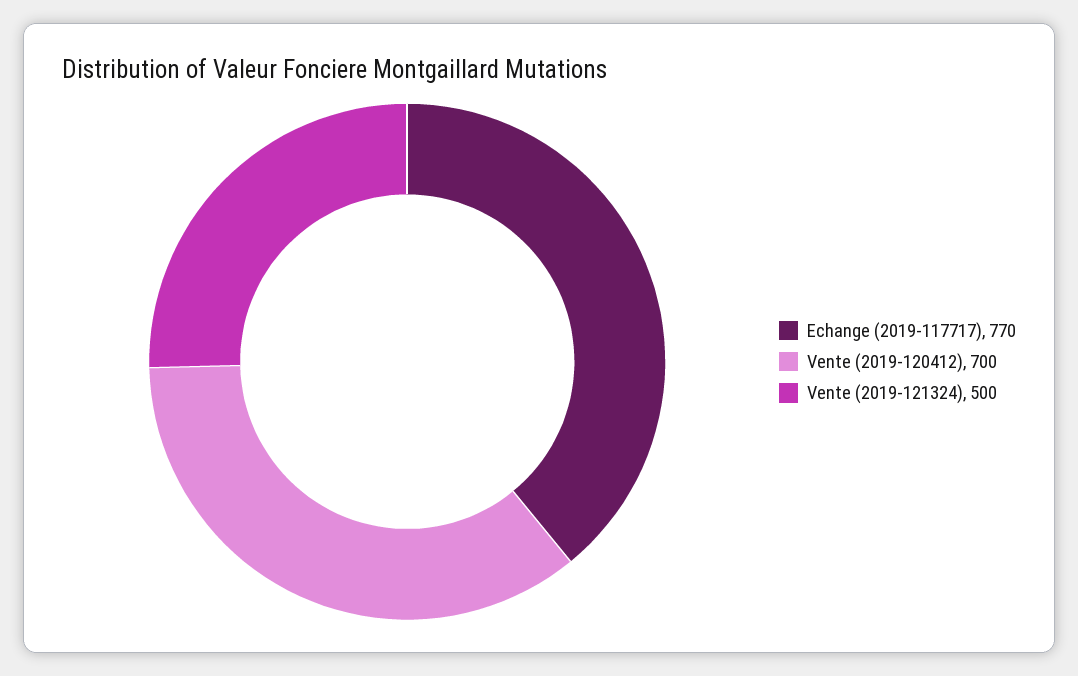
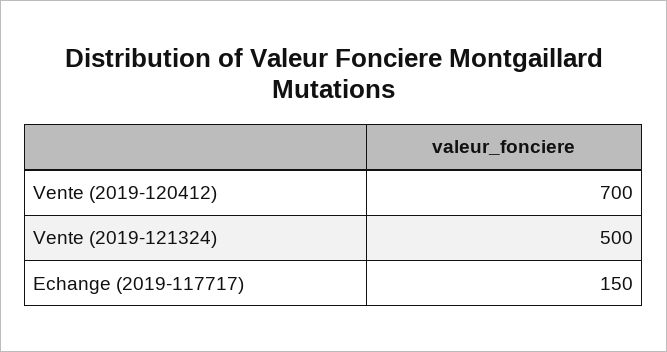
Echange (2019-117717): 770 -> 150

